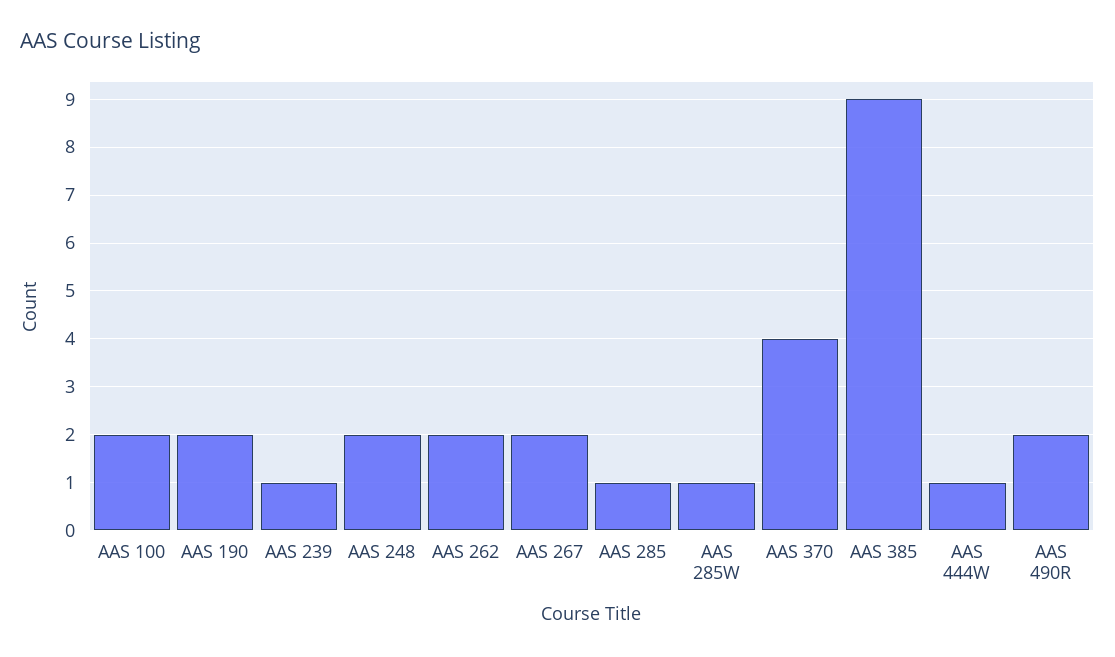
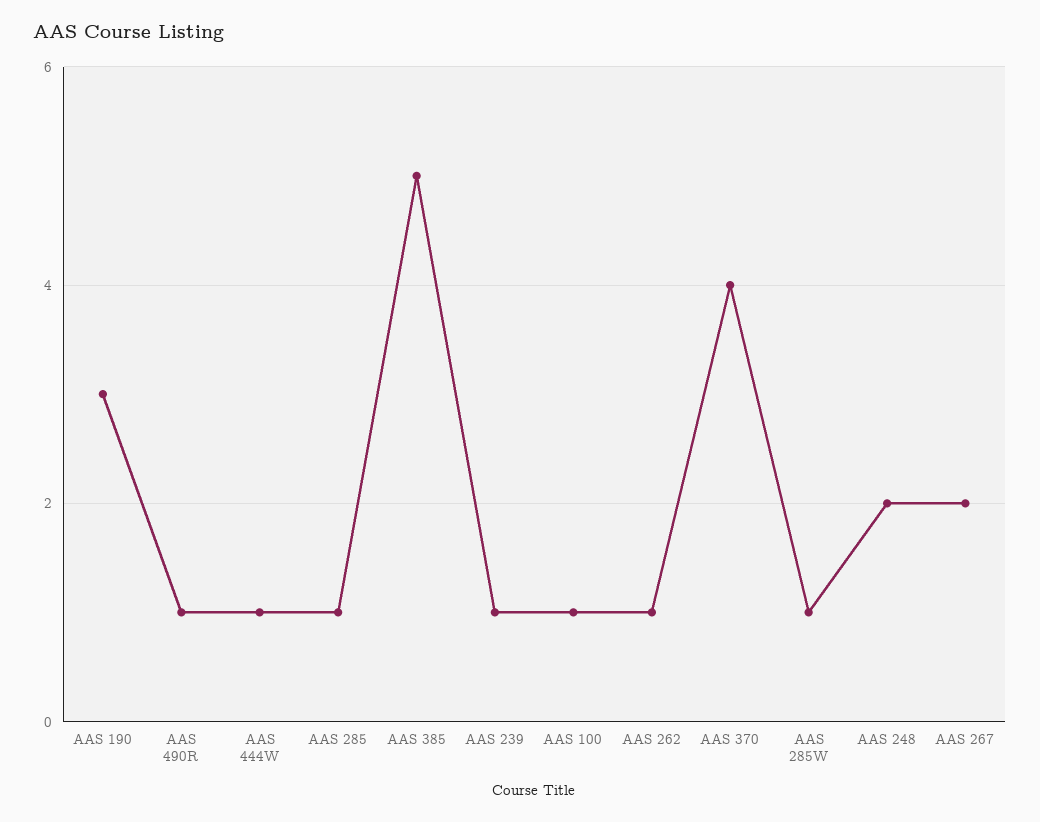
AAS 100: 2 -> 1
AAS 190: 2 -> 3
AAS 262: 2 -> 1
AAS 385: 9 -> 5
AAS 490R: 2 -> 1

